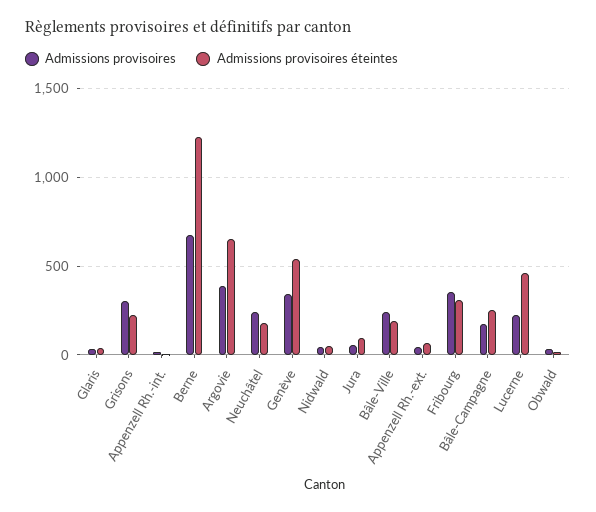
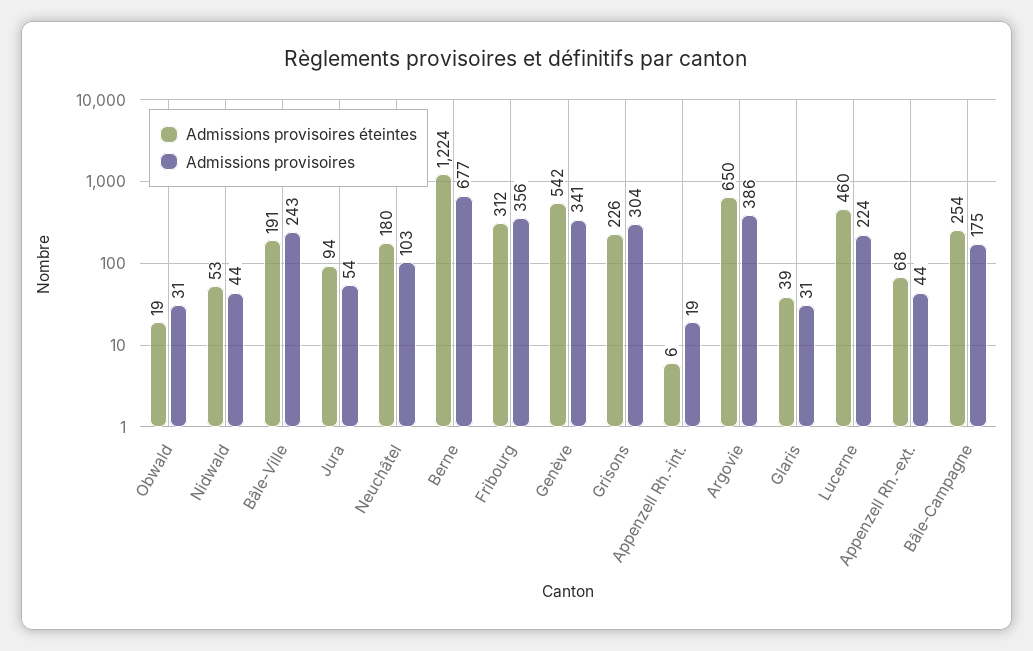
Admissions provisoires, Neuchâtel: 250 -> 103

